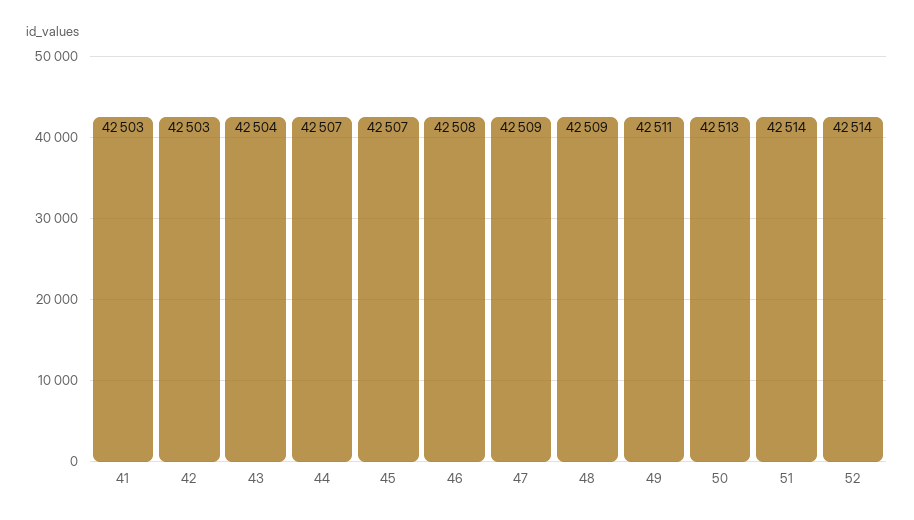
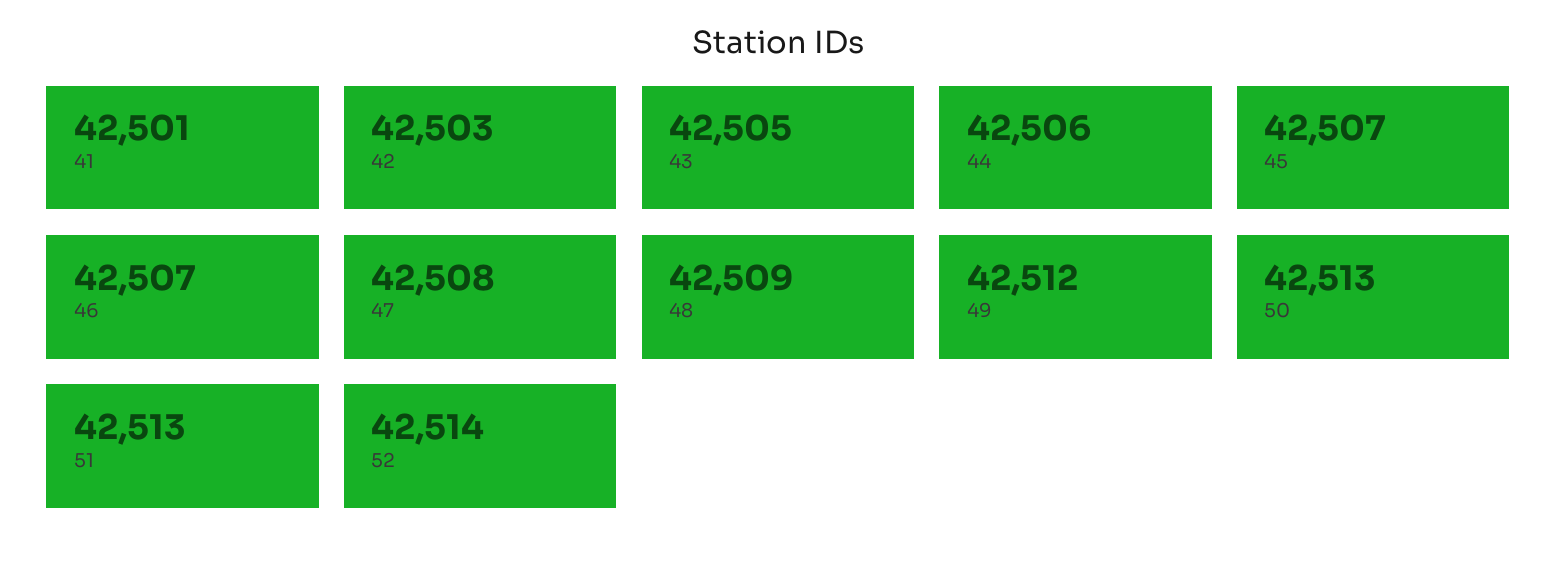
41: 42503 -> 42501
43: 42504 -> 42505
44: 42507 -> 42506
46: 42508 -> 42507
47: 42509 -> 42508
49: 42511 -> 42512
51: 42514 -> 42513

